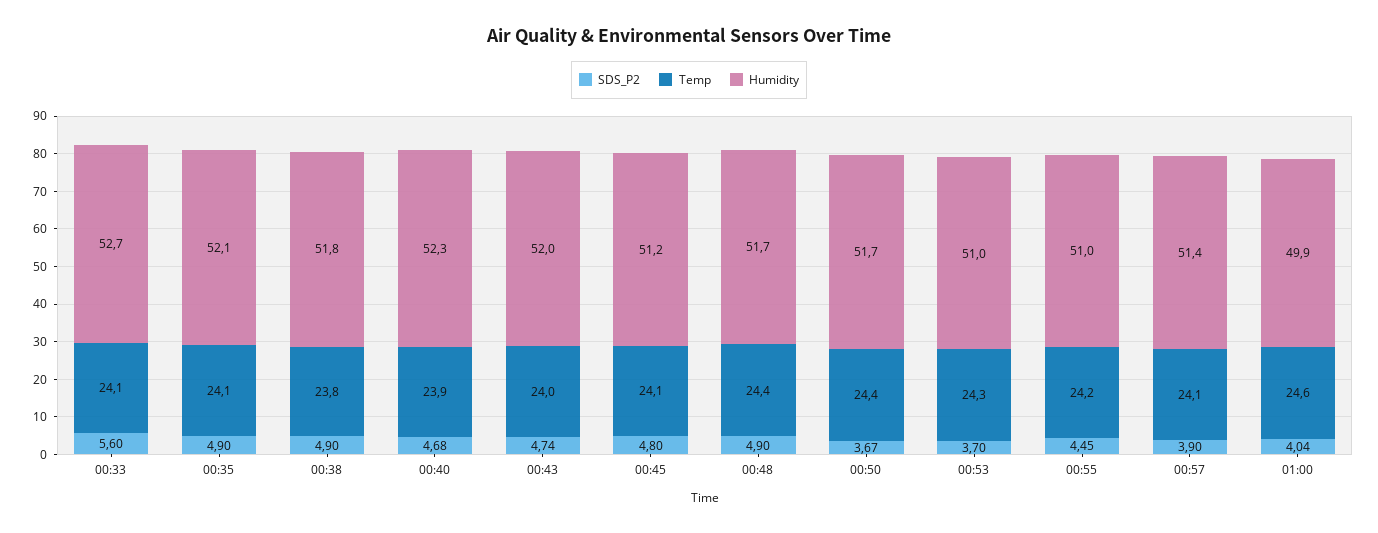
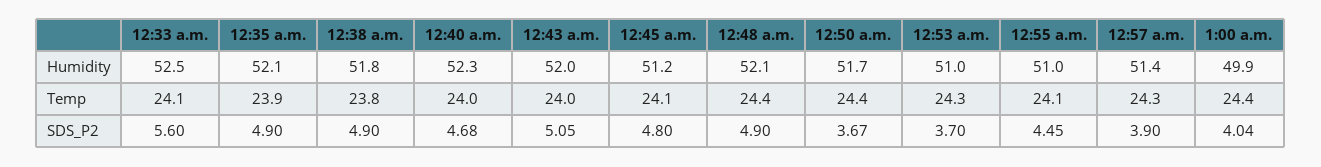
Humidity, 00:33: 52.7 -> 52.5
Temp, 00:35: 24.1 -> 23.9
Temp, 00:40: 23.9 -> 24
SDS_P2, 00:43: 4.74 -> 5.05
Humidity, 00:48: 51.7 -> 52.1
Temp, 00:55: 24.2 -> 24.1
Temp, 00:57: 24.1 -> 24.3
Temp, 01:00: 24.6 -> 24.4

